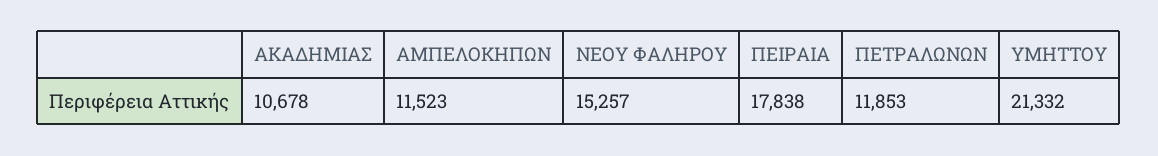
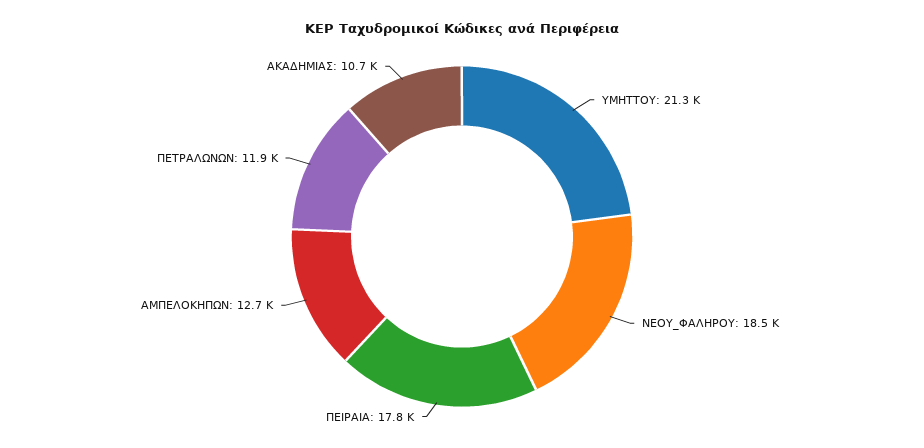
ΑΜΠΕΛΟΚΗΠΩΝ: 11523 -> 12700
ΝΕΟΥ ΦΑΛΗΡΟΥ: 15257 -> 18500

